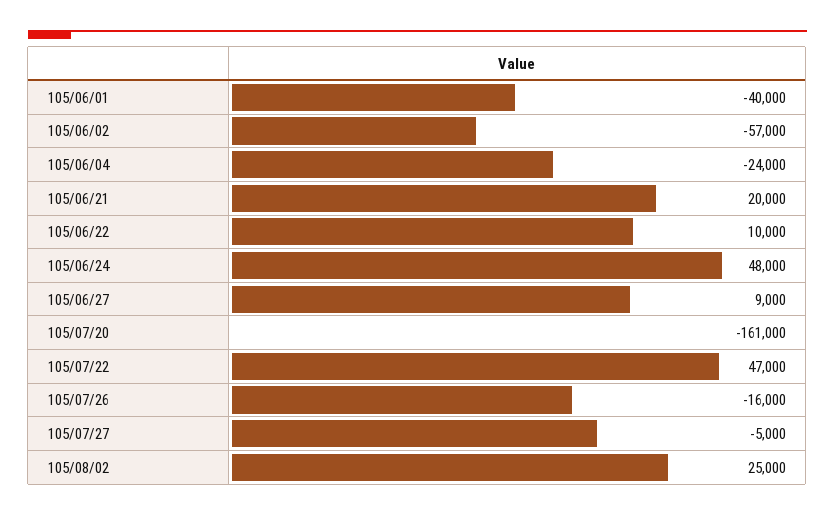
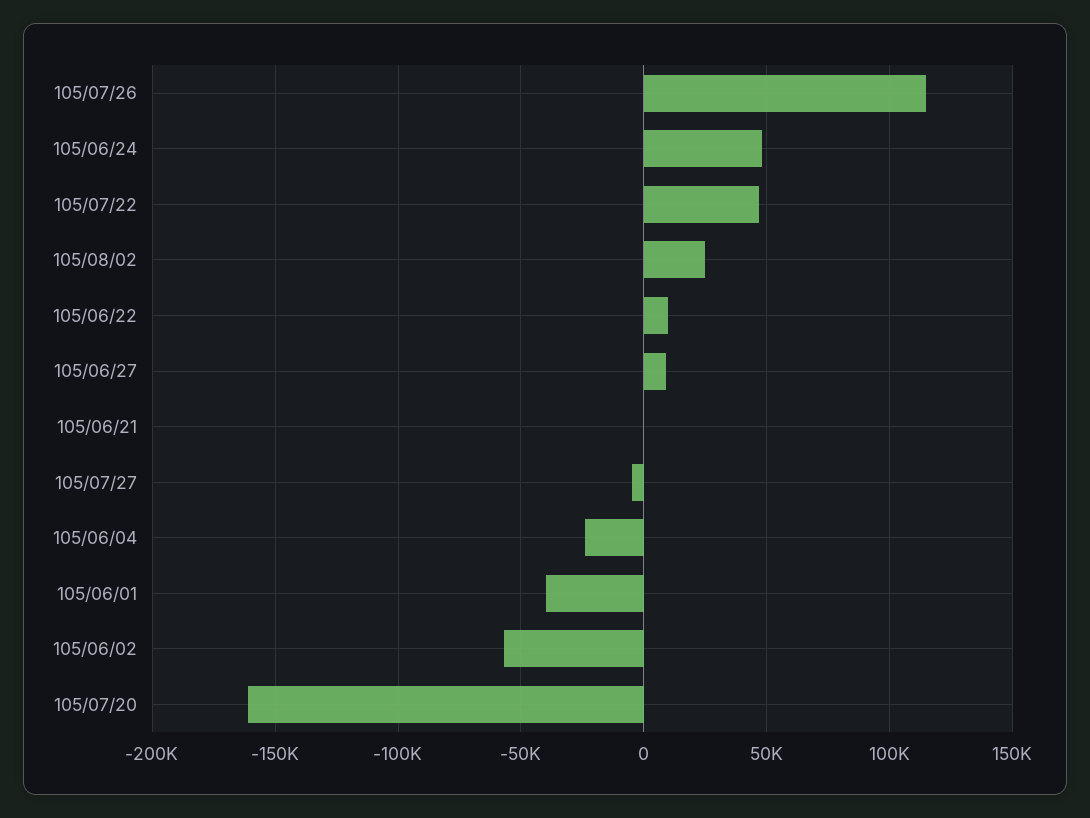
105/06/21: 20000 -> 0
105/07/26: -16000 -> 115000

